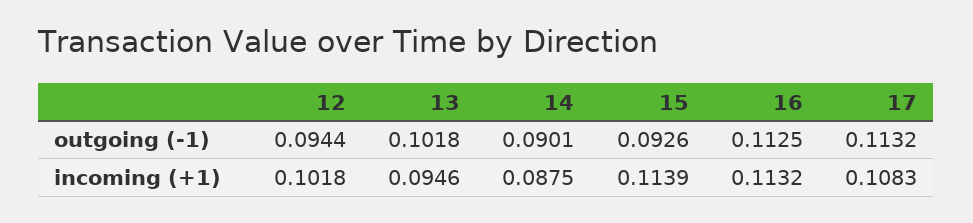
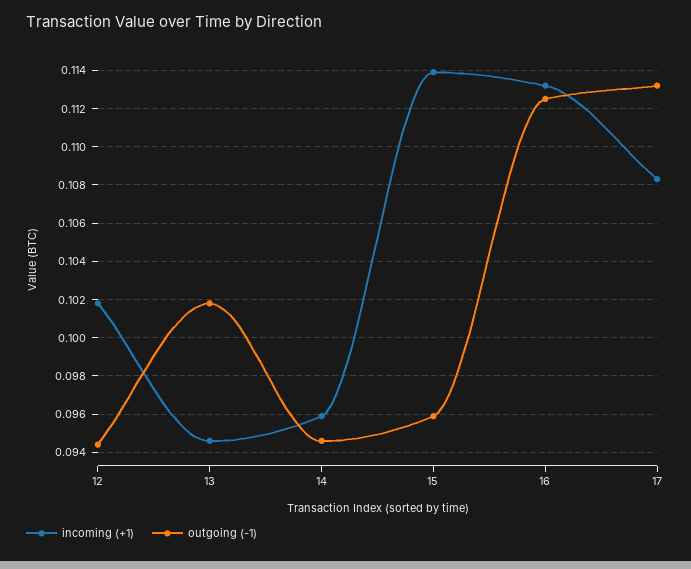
outgoing (-1), 14: 0.0901 -> 0.0945
outgoing (-1), 15: 0.0926 -> 0.096
incoming (+1), 14: 0.0875 -> 0.096

